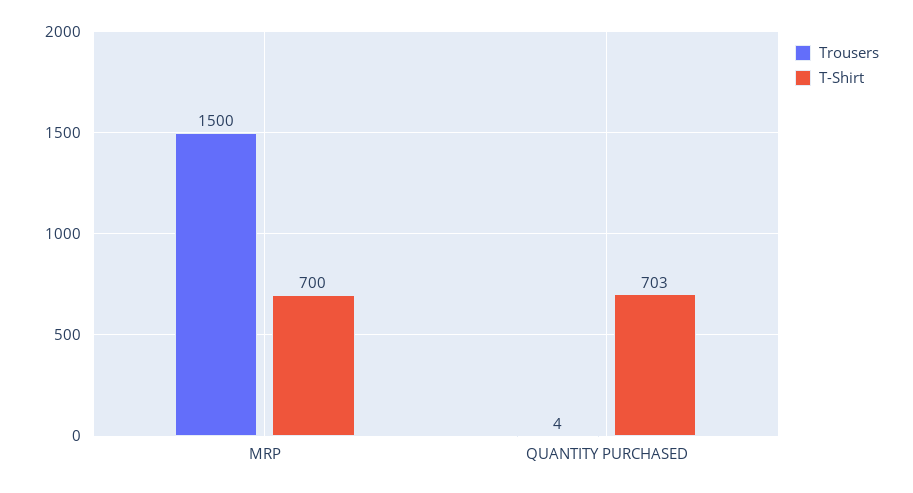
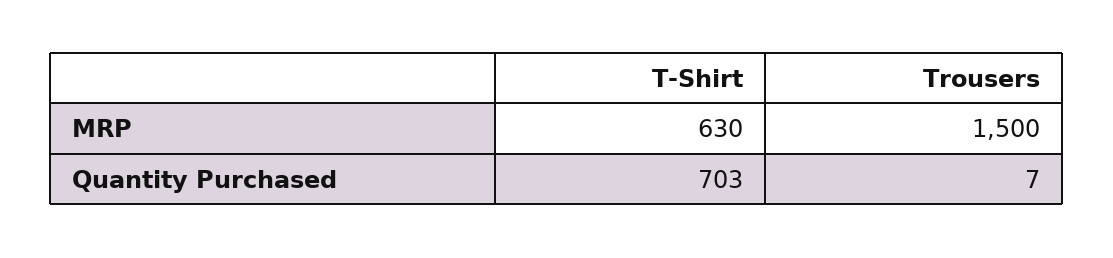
T-Shirt, MRP: 700 -> 630
Trousers, QUANTITY PURCHASED: 4 -> 7

